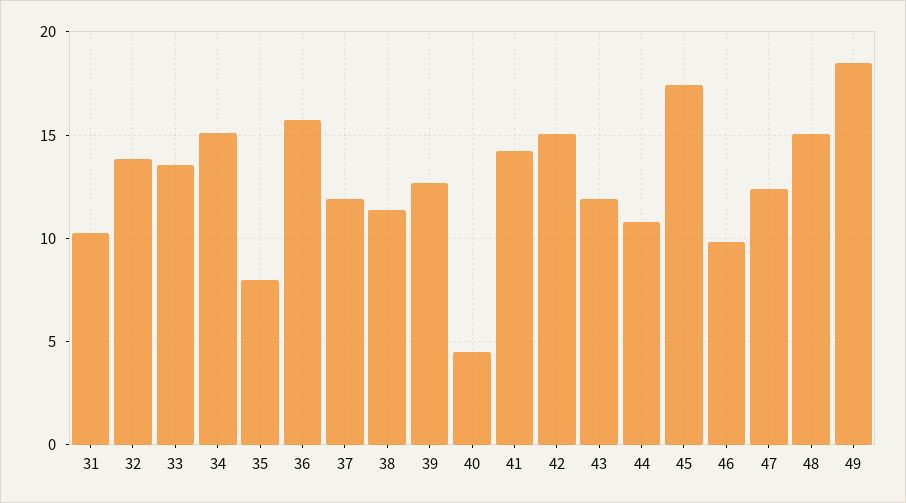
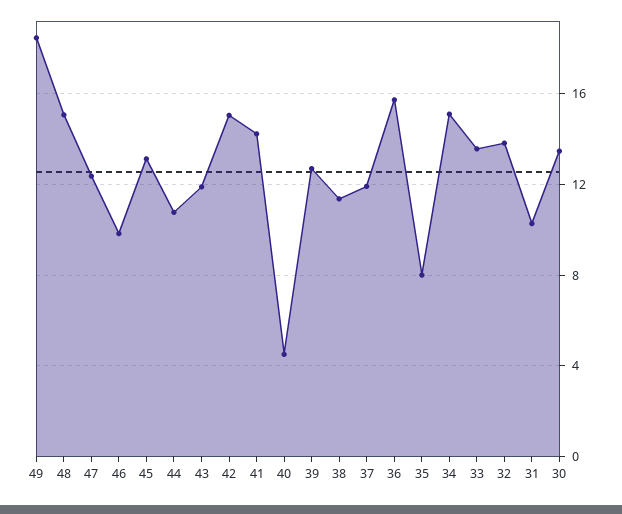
45: 17.5 -> 13
30: none -> 13.5

